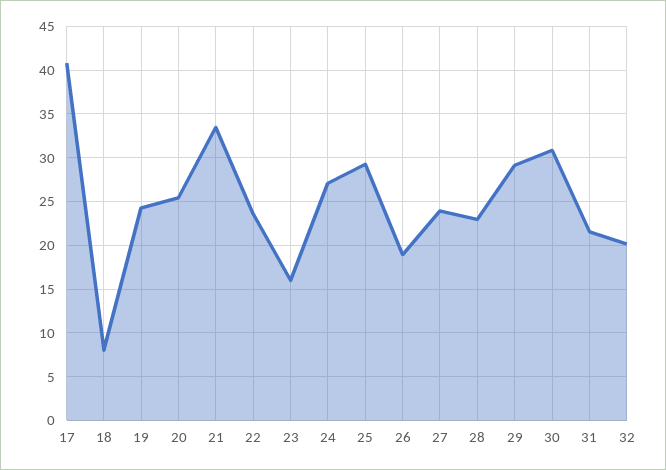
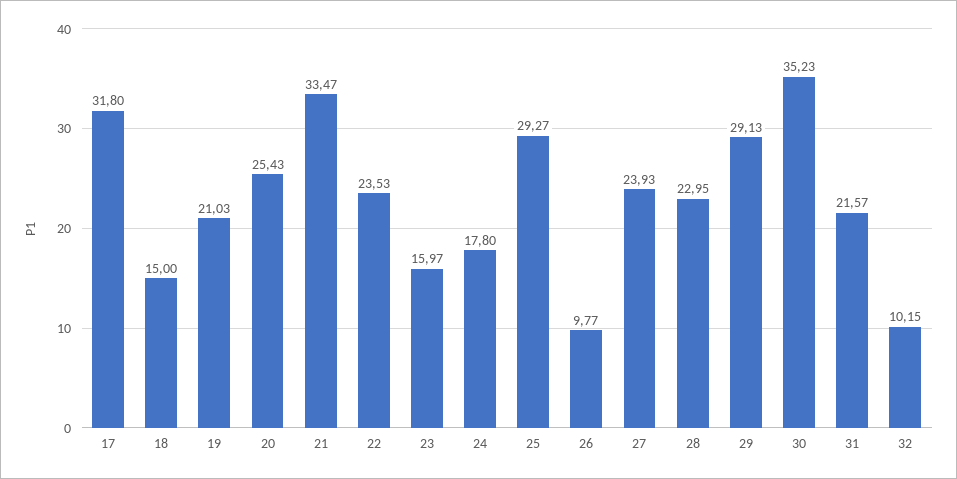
17: 41 -> 31.8
18: 8 -> 15
19: 24 -> 21.03
24: 27 -> 17.8
26: 19 -> 9.77
30: 31 -> 35.23
32: 20 -> 10.15

